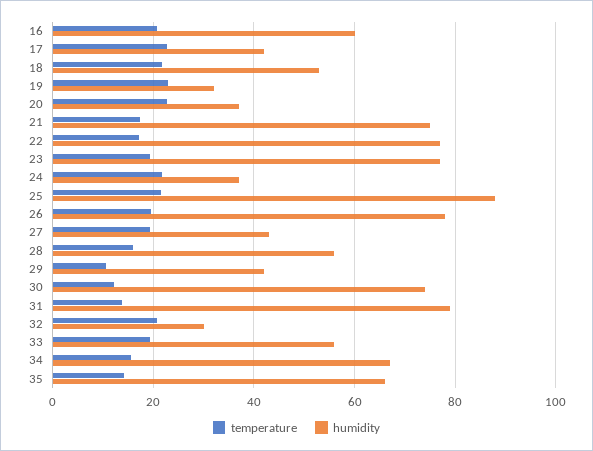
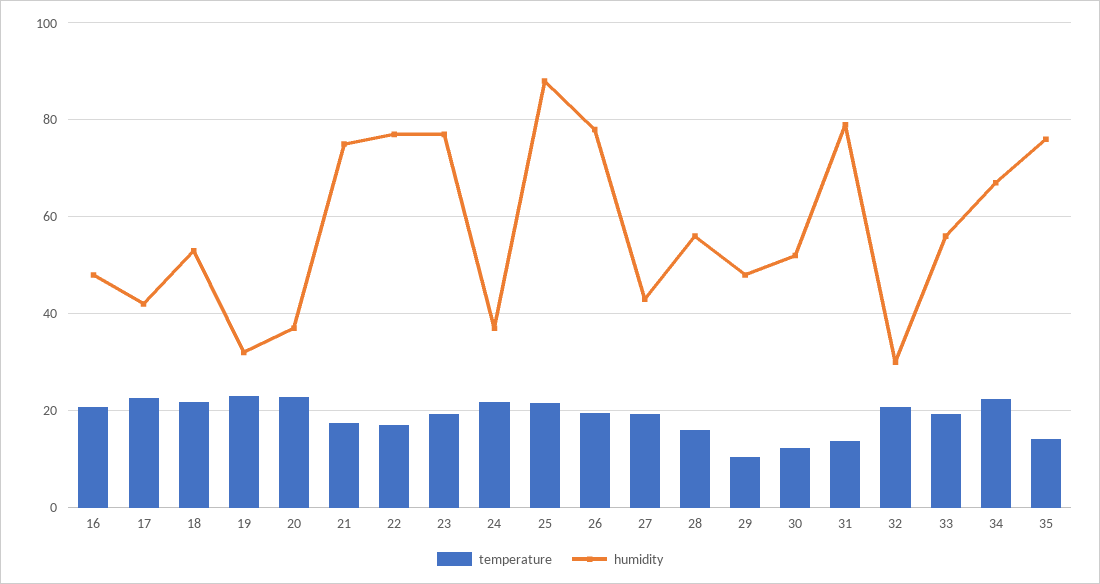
humidity, 16: 60 -> 48
humidity, 29: 42 -> 48
humidity, 30: 74 -> 52
temperature, 34: 16 -> 22
humidity, 35: 66 -> 76

